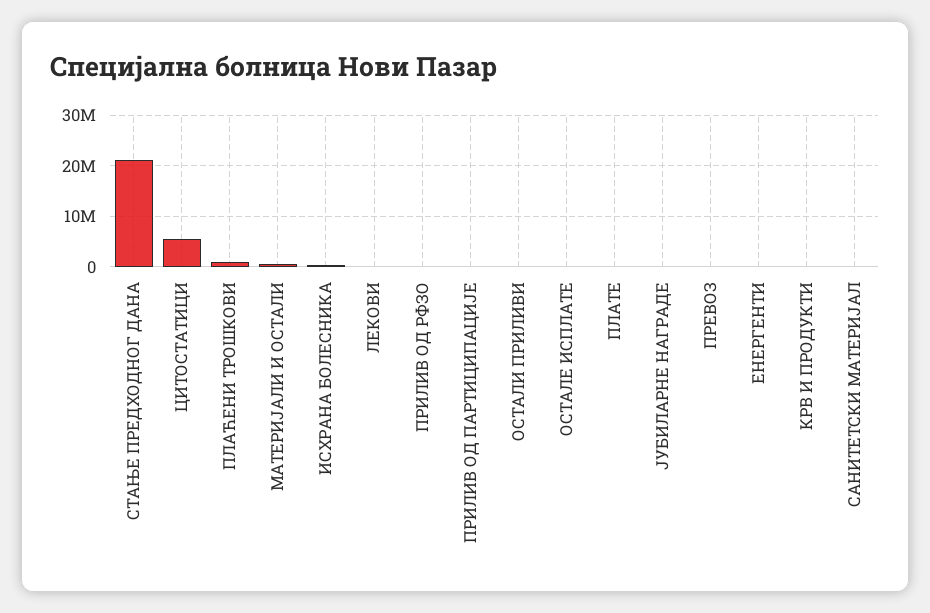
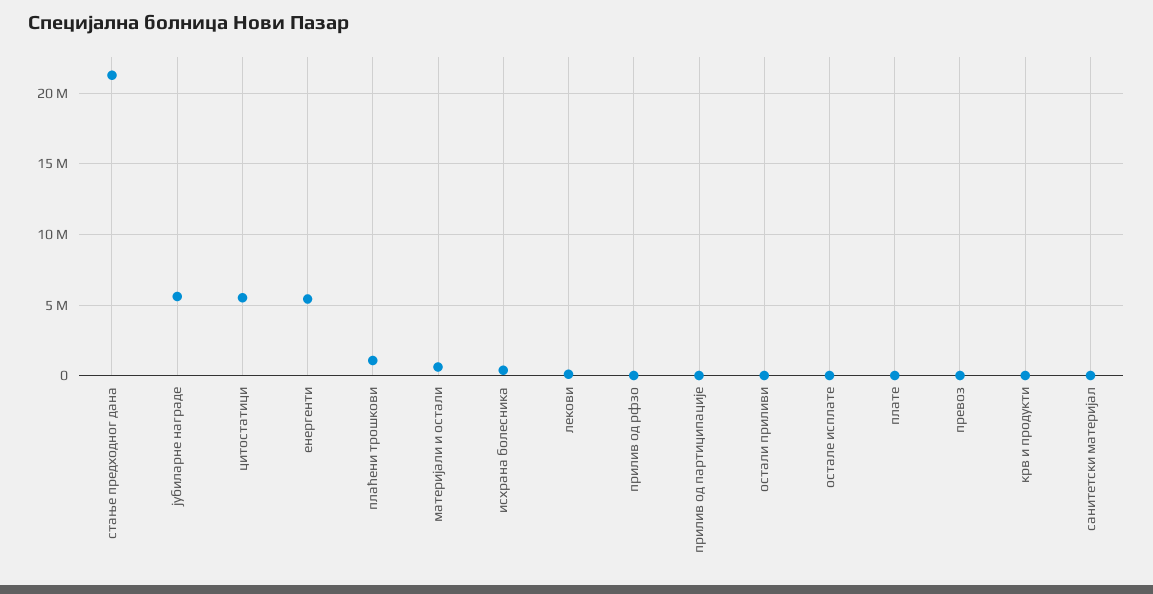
ЈУБИЛАРНЕ НАГРАДЕ: 0 -> 5500000
ЕНЕРГЕНТИ: 0 -> 5500000

